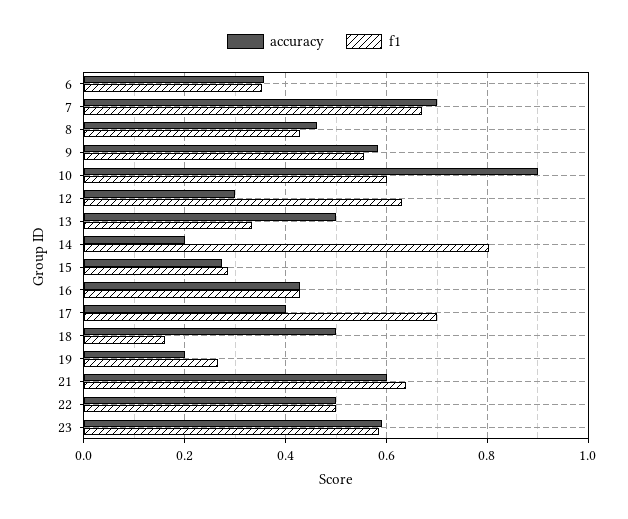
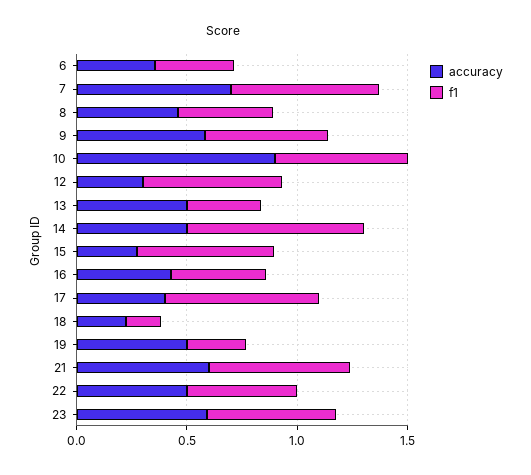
accuracy, 14: 0.2 -> 0.5
f1, 15: 0.28 -> 0.6
accuracy, 18: 0.5 -> 0.2
accuracy, 19: 0.2 -> 0.5

